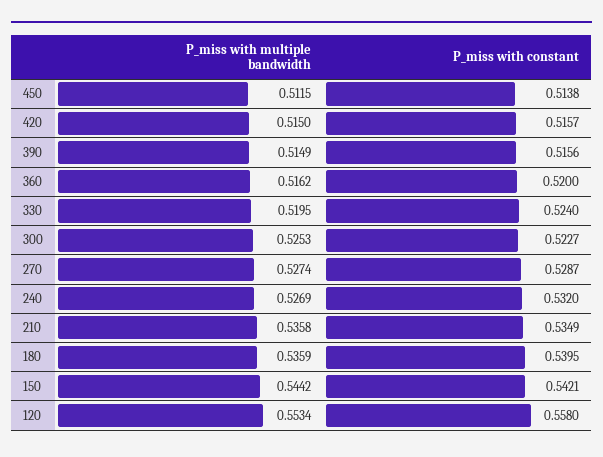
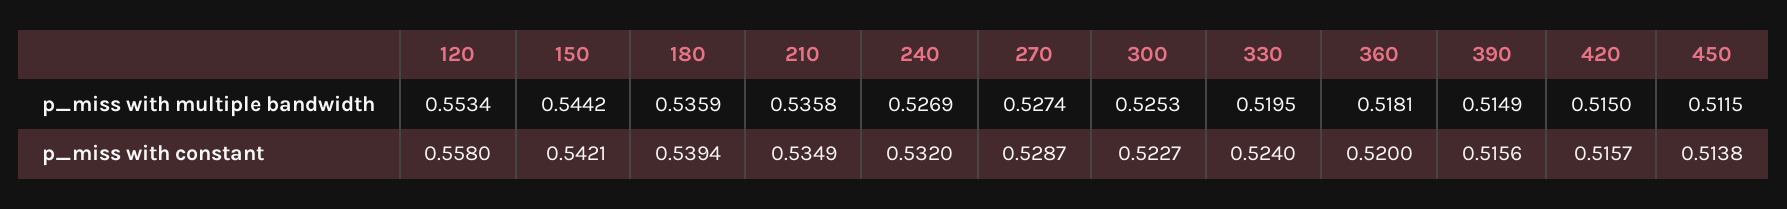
P_miss with multiple bandwidth, 360: 0.5162 -> 0.5181
P_miss with constant, 180: 0.5395 -> 0.5394

